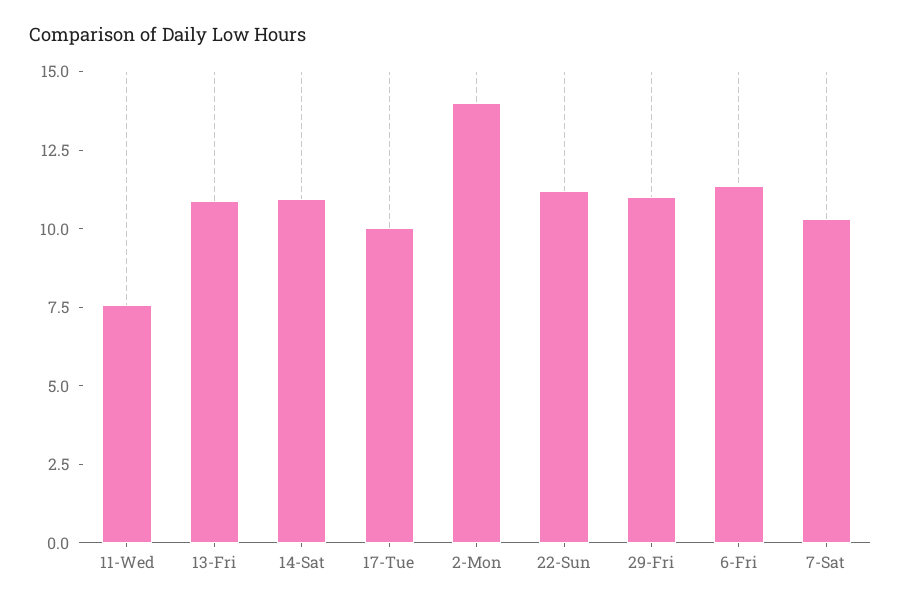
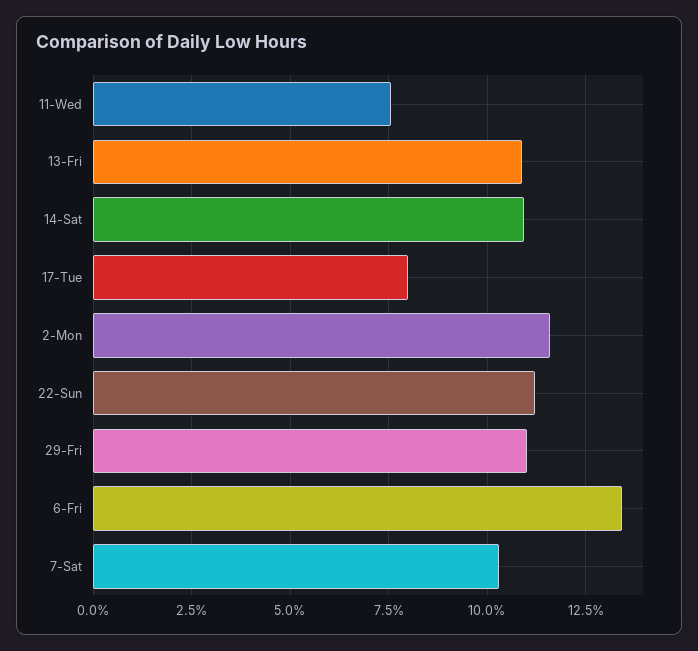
17-Tue: 10 -> 8
2-Mon: 14 -> 11.5
6-Fri: 11.5 -> 13.5

